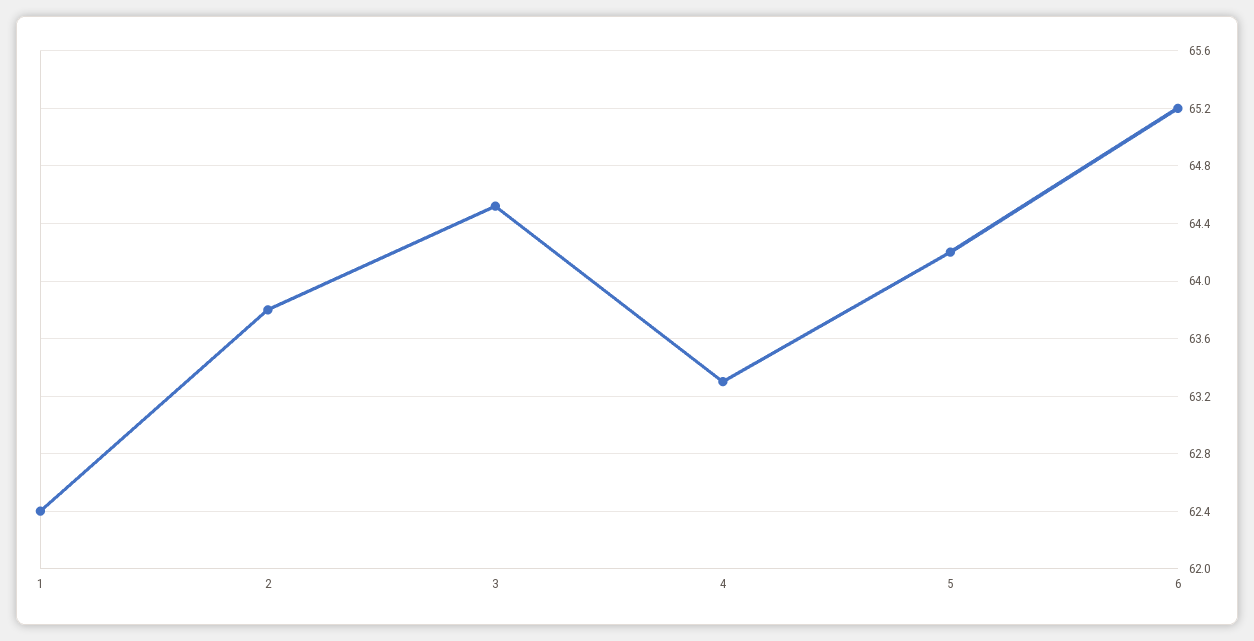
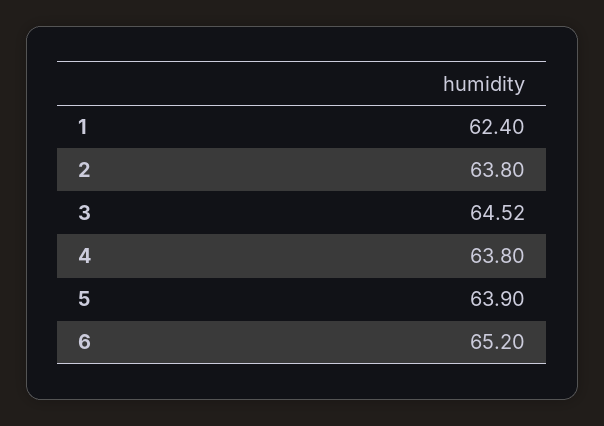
4: 63.3 -> 63.8
5: 64.2 -> 63.9

